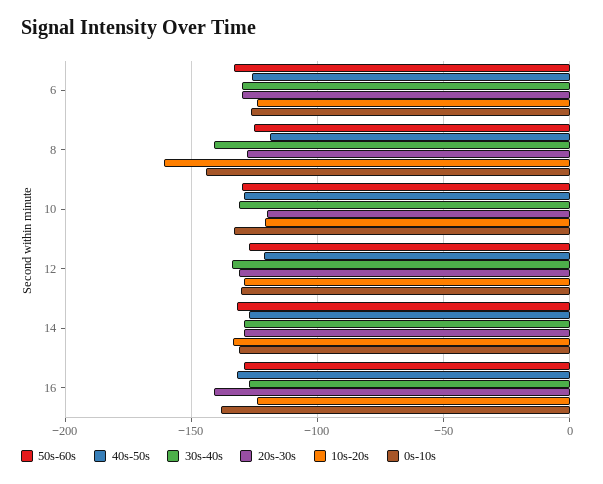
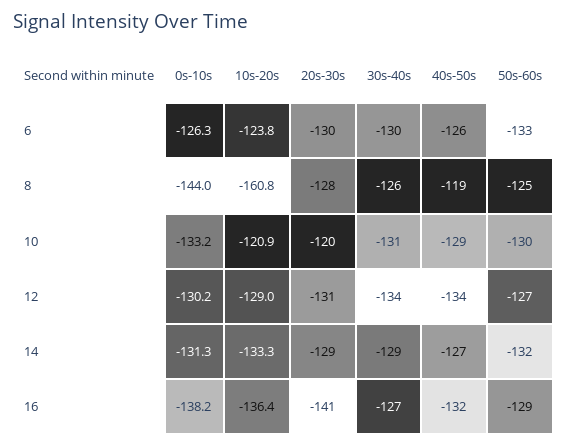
30s-40s, 8: -140 -> -126
40s-50s, 12: -120 -> -134
10s-20s, 16: -125 -> -136.4

